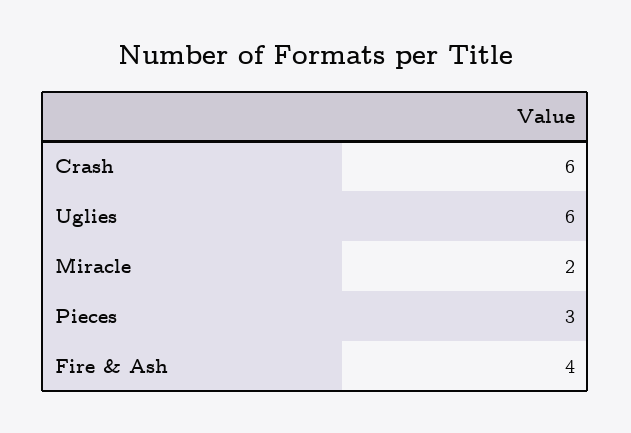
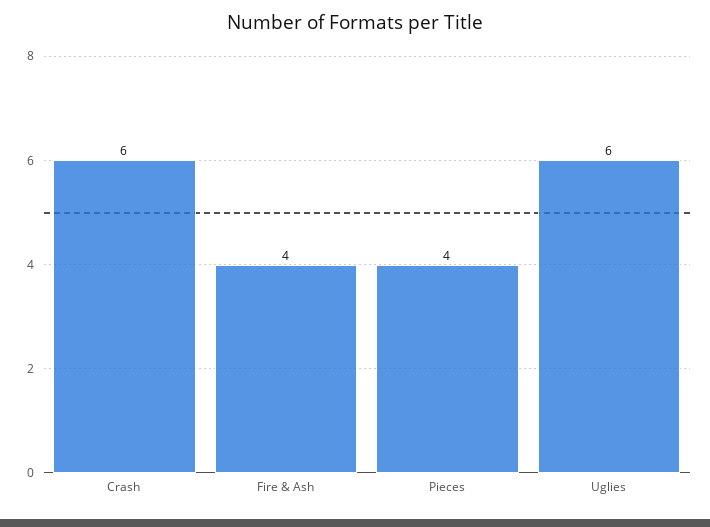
Miracle: 2 -> none
Pieces: 3 -> 4

